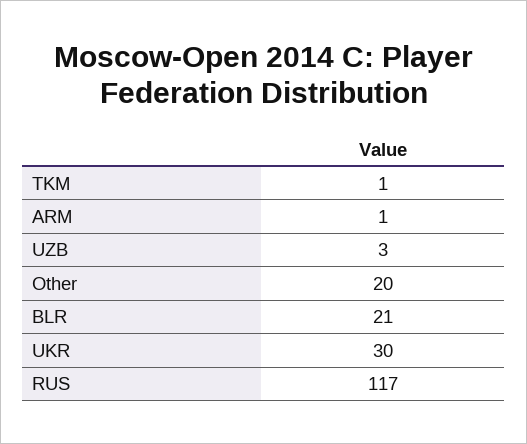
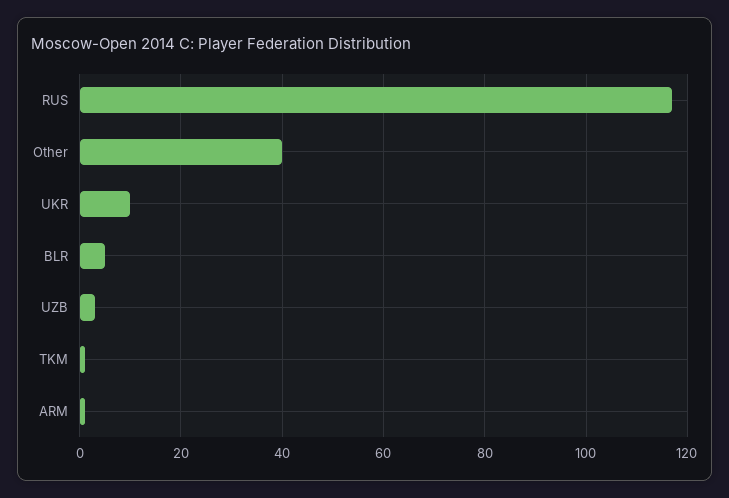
Other: 20 -> 40
BLR: 21 -> 5
UKR: 30 -> 10

